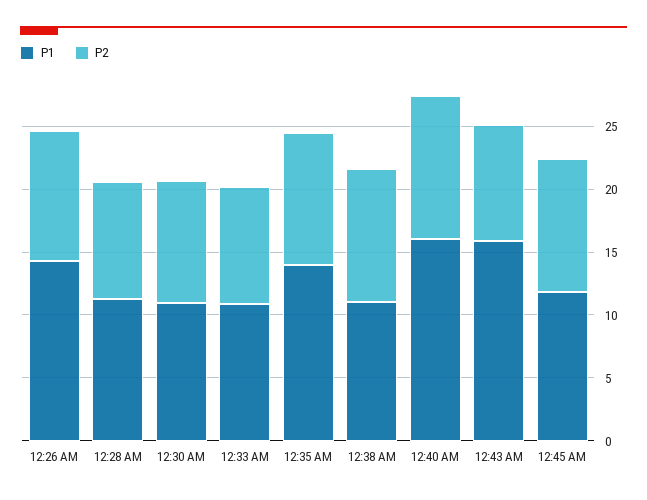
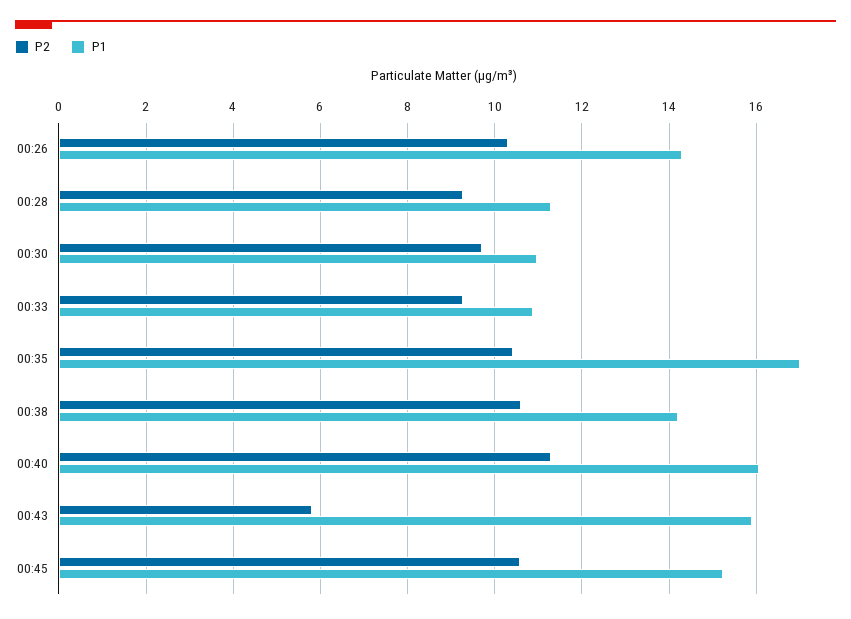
P1, 12:35 AM: 14 -> 17
P1, 12:38 AM: 11 -> 14.2
P2, 12:43 AM: 9 -> 5.8
P1, 12:45 AM: 12 -> 15.2

